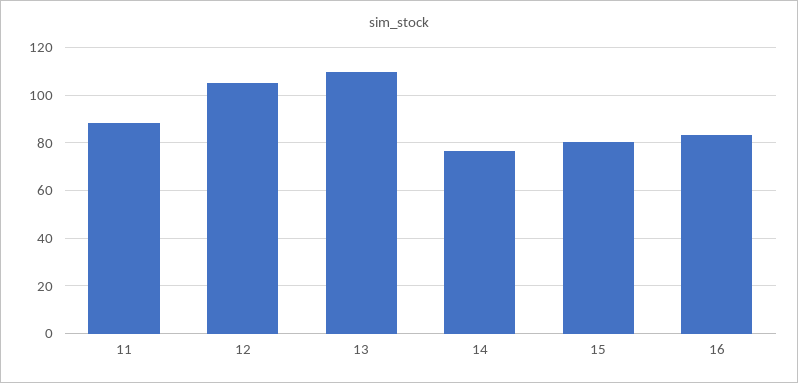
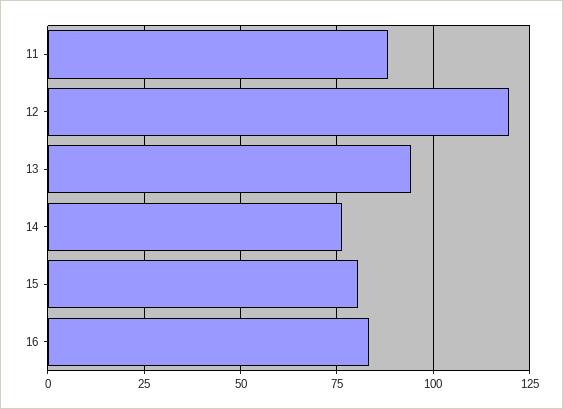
12: 105 -> 120
13: 110 -> 95

